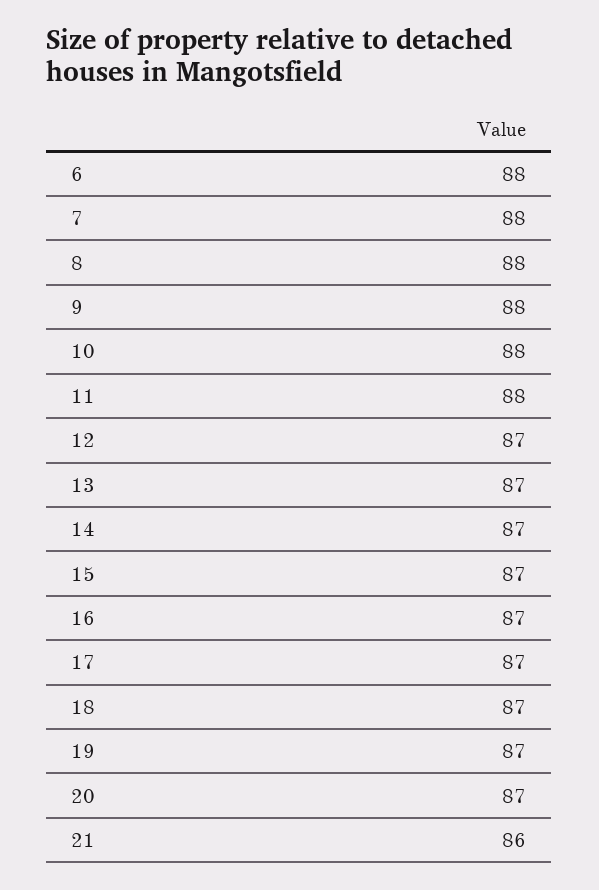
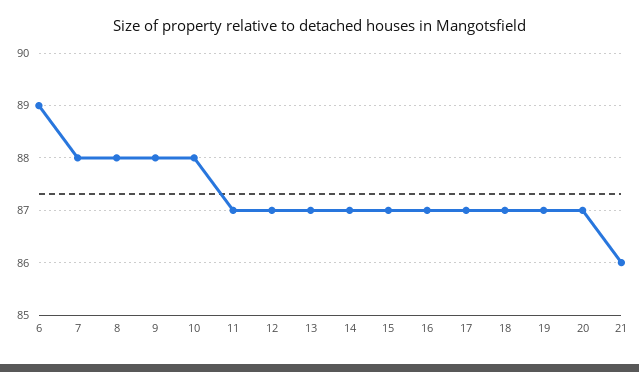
6: 88 -> 89
11: 88 -> 87

